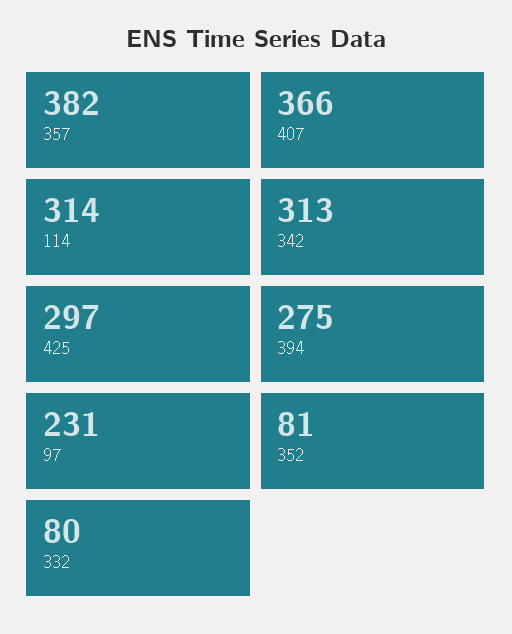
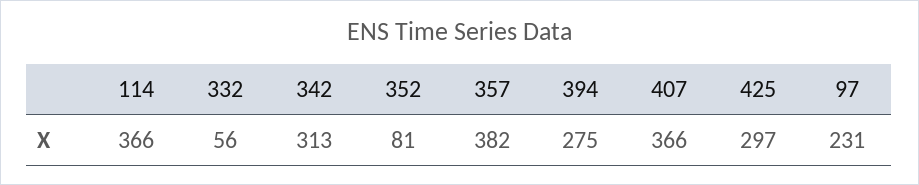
114: 314 -> 366
332: 80 -> 56

